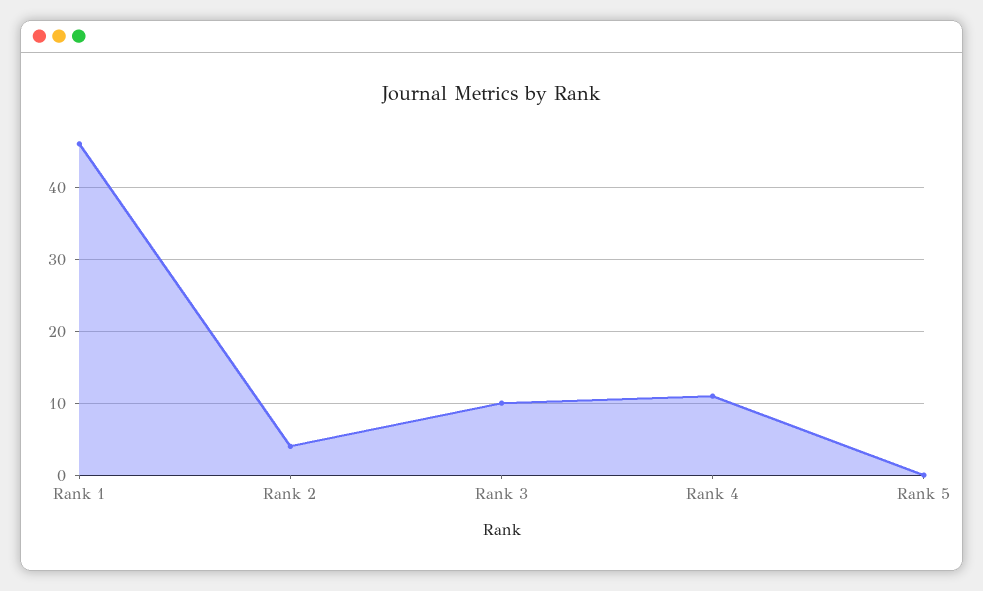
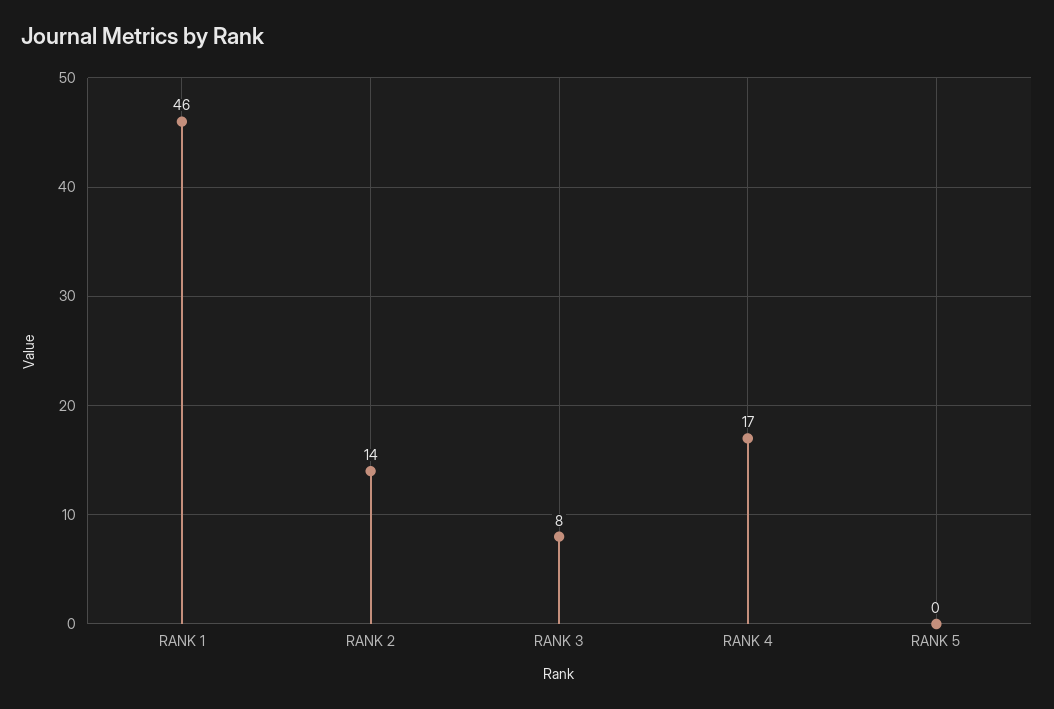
Rank 2: 4 -> 14
Rank 3: 10 -> 8
Rank 4: 11 -> 17

